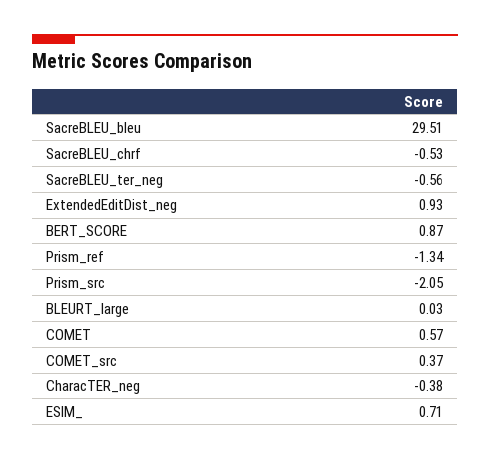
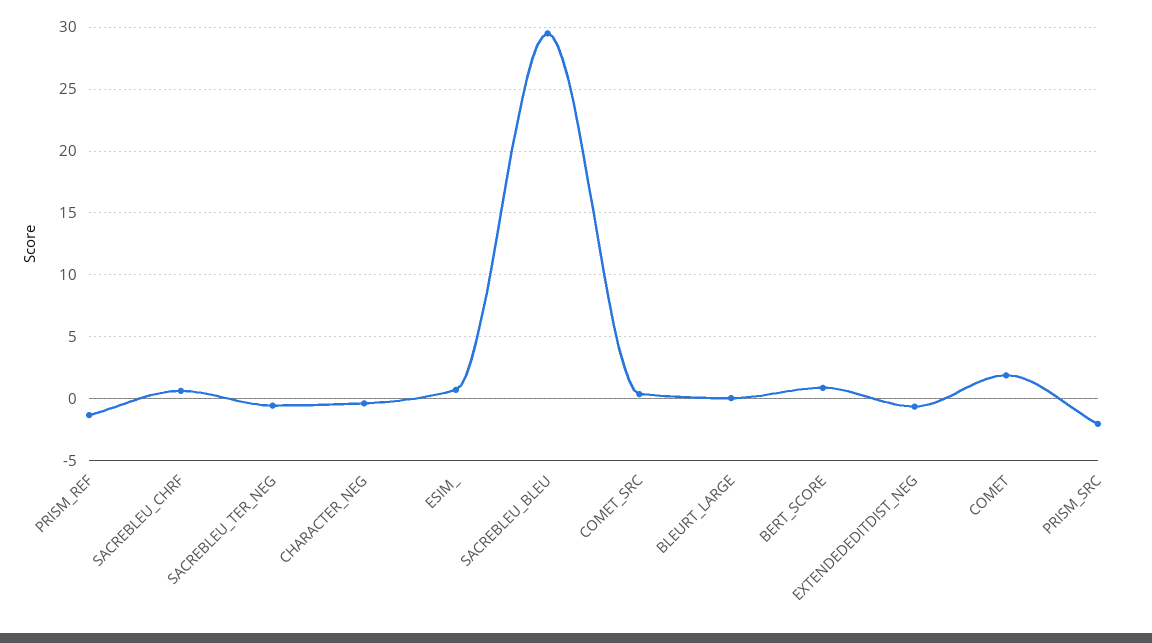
SacreBLEU_chrf: -0.53 -> 0.5
ExtendedEditDist_neg: 0.93 -> -0.5
COMET: 0.57 -> 2

